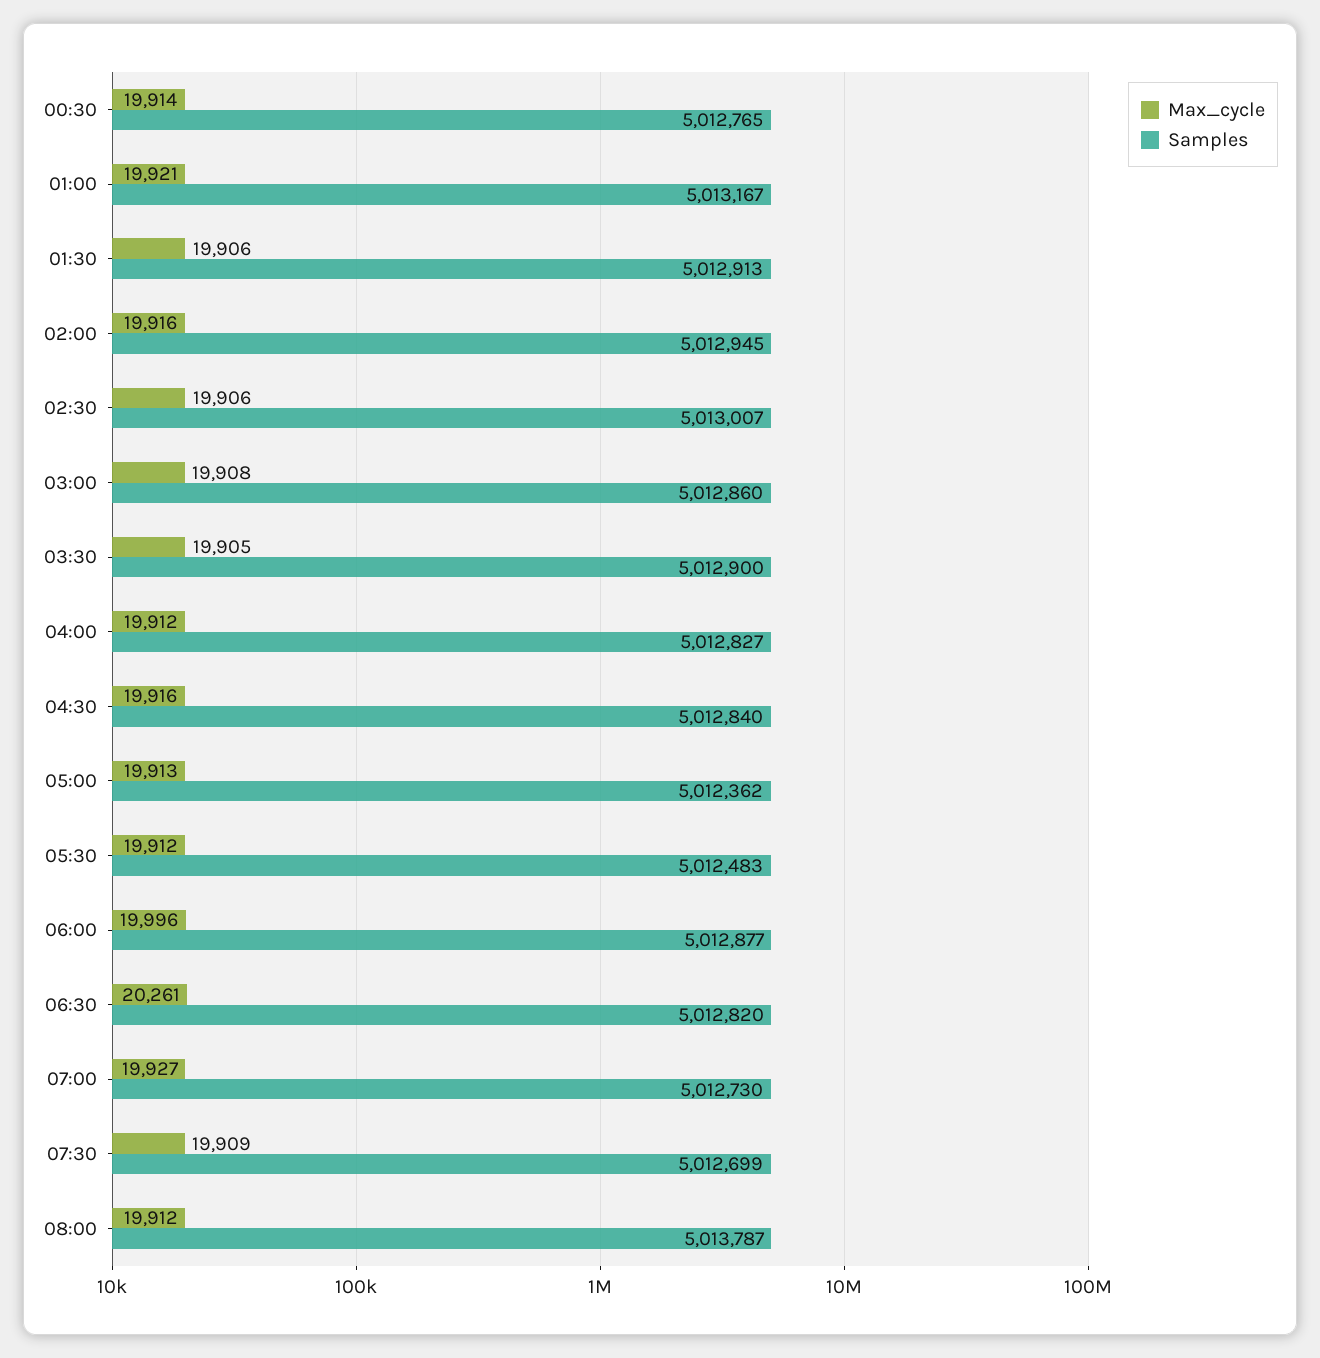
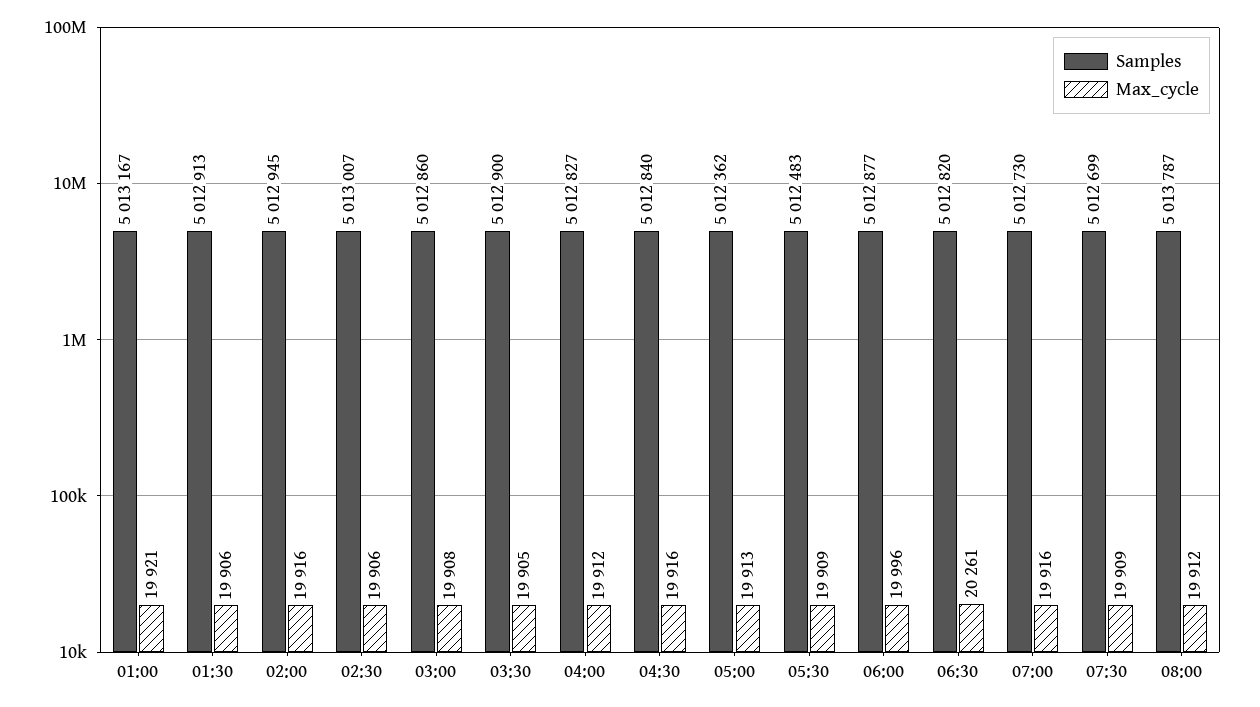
Max_cycle, 00:30: 19914 -> none
Samples, 00:30: 5012765 -> none
Max_cycle, 05:30: 19912 -> 19909
Max_cycle, 07:00: 19927 -> 19916

